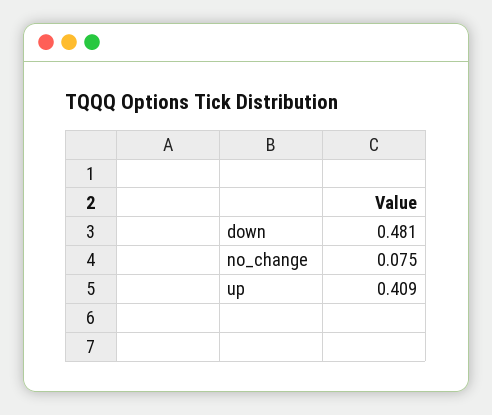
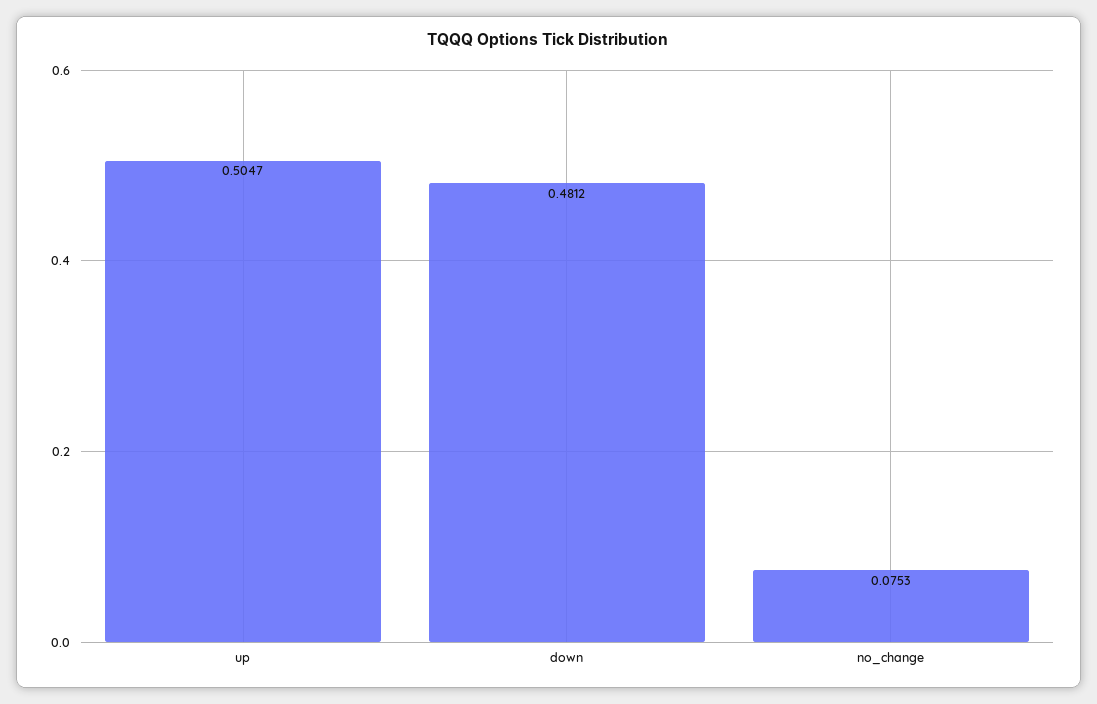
up: 0.409 -> 0.5047

